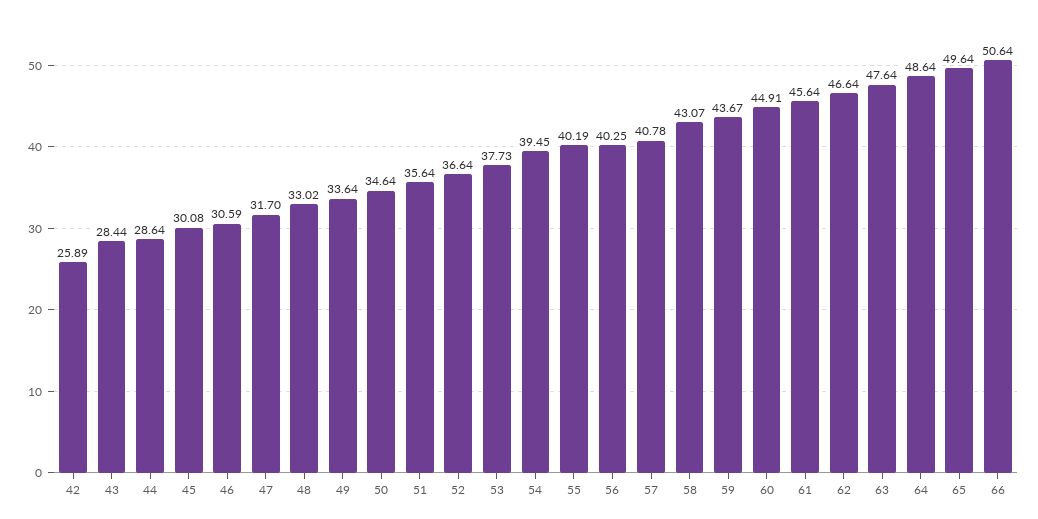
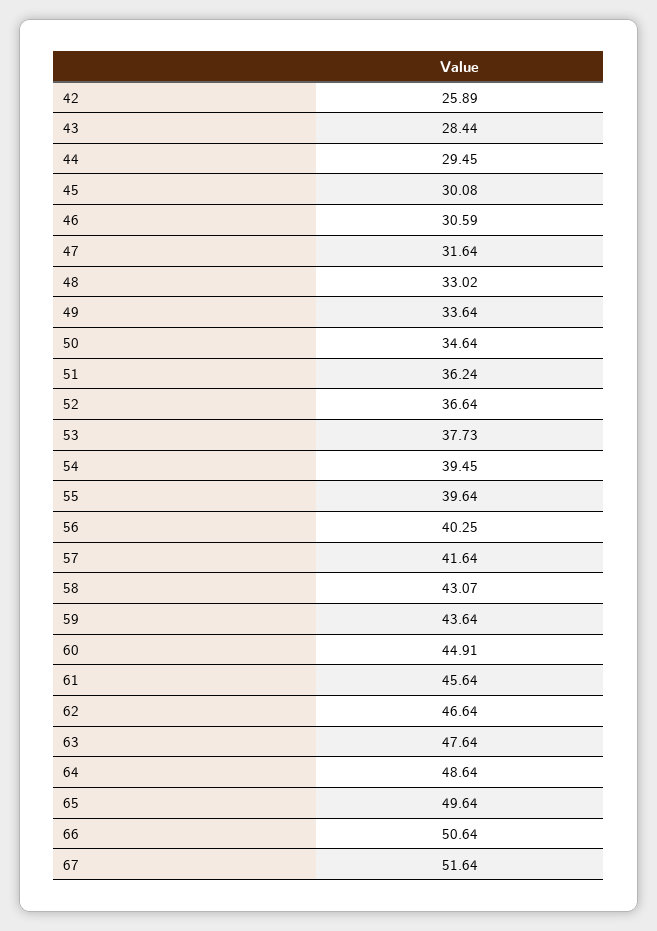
44: 28.64 -> 29.45
47: 31.7 -> 31.64
51: 35.64 -> 36.24
55: 40.19 -> 39.64
57: 40.78 -> 41.64
59: 43.67 -> 43.64
67: none -> 51.64

